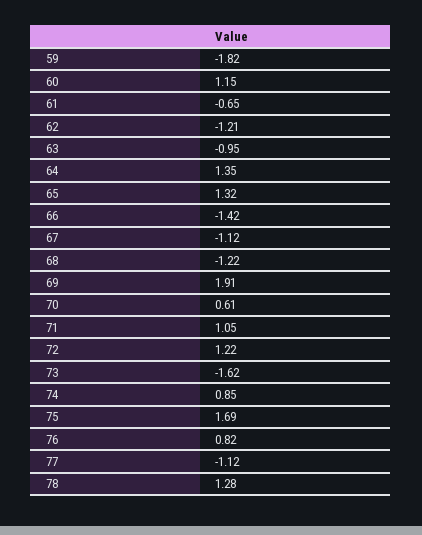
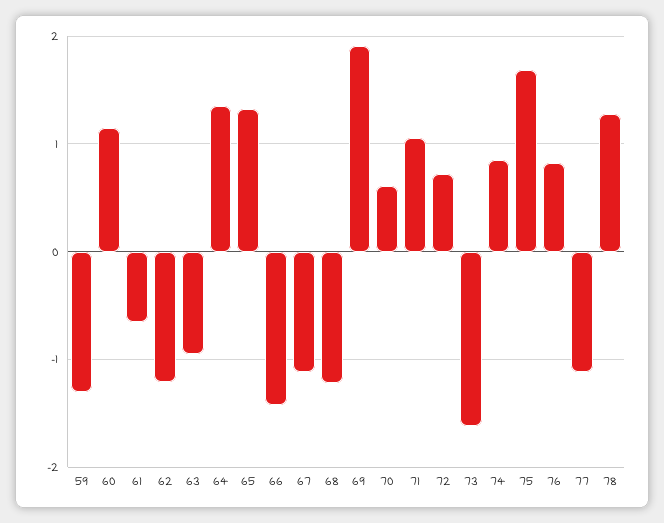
59: -1.82 -> -1.3
72: 1.22 -> 0.7

